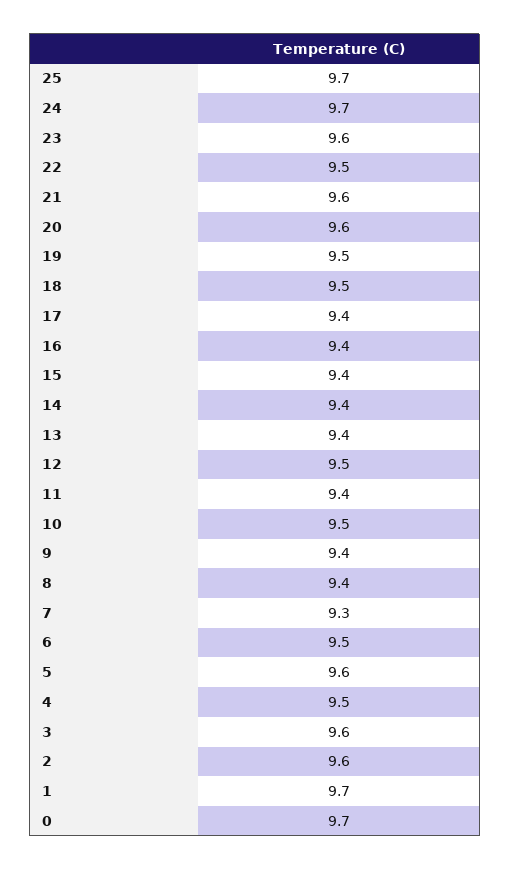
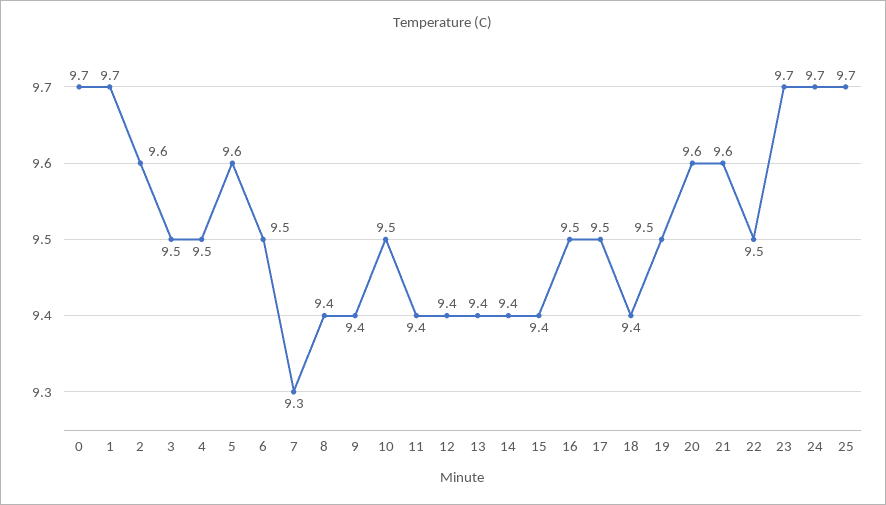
23: 9.6 -> 9.7
18: 9.5 -> 9.4
17: 9.4 -> 9.5
16: 9.4 -> 9.5
12: 9.5 -> 9.4
3: 9.6 -> 9.5

